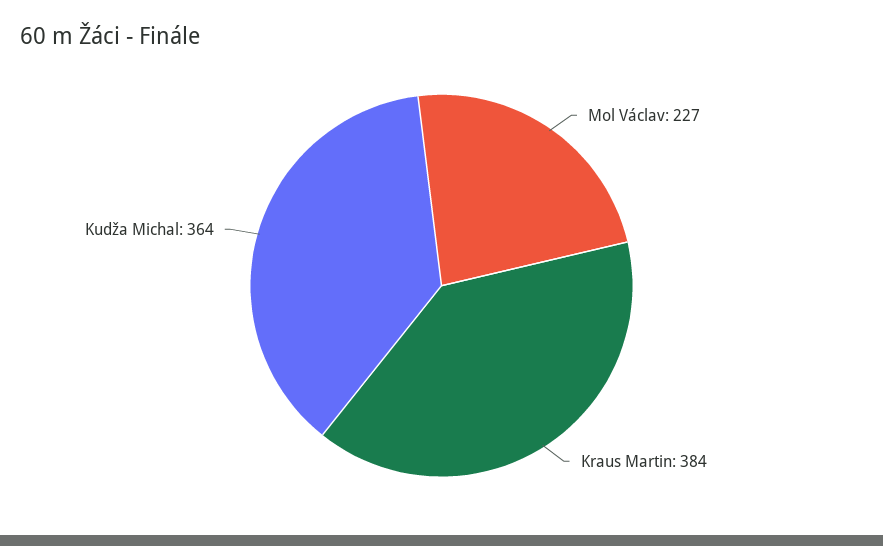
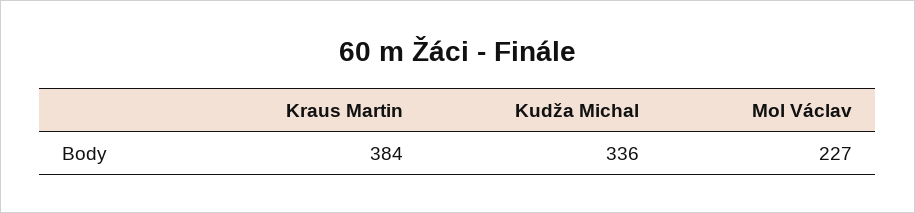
Kudža Michal: 364 -> 336

